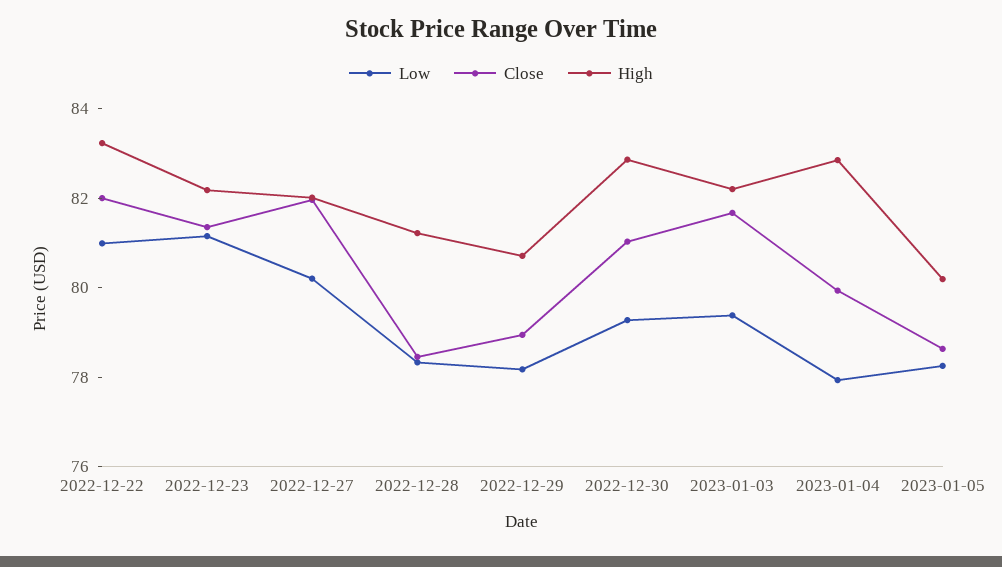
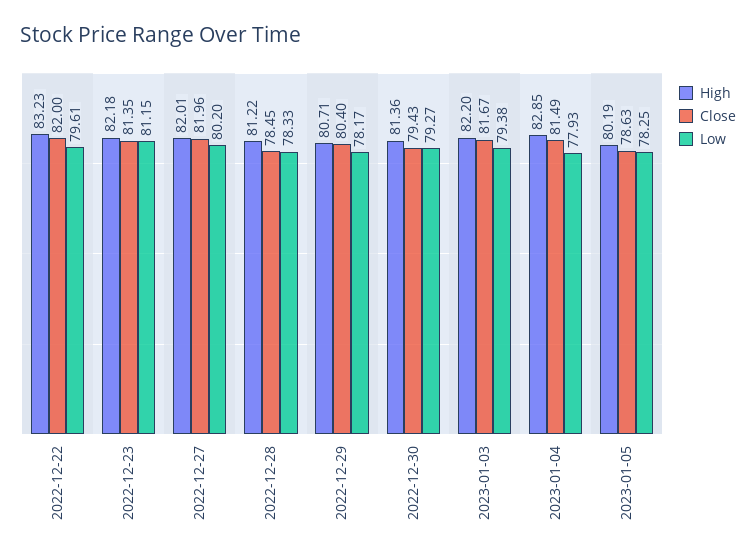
Low, 2022-12-22: 81 -> 79.61
Close, 2022-12-29: 79 -> 80.4
Close, 2022-12-30: 81 -> 79.43
High, 2022-12-30: 83 -> 81.36
Close, 2023-01-04: 80 -> 81.49

